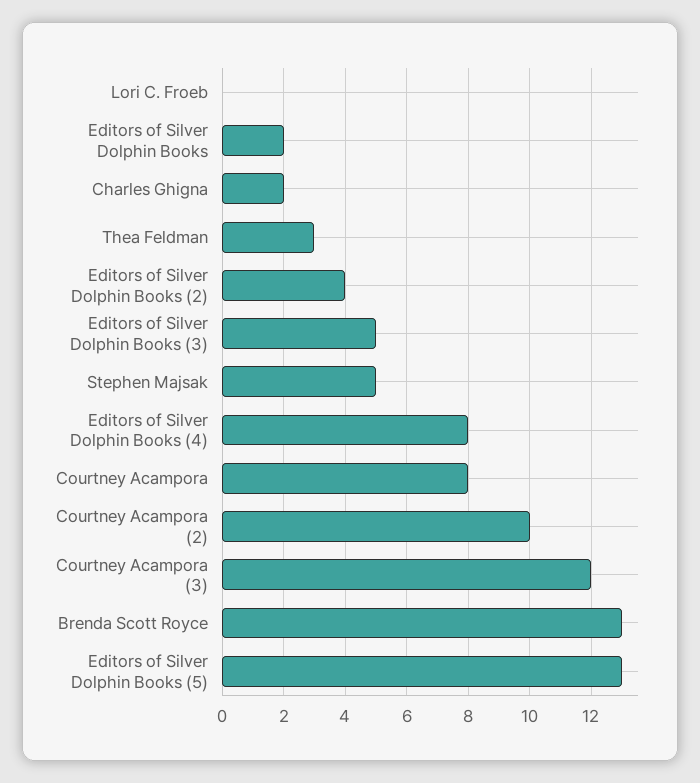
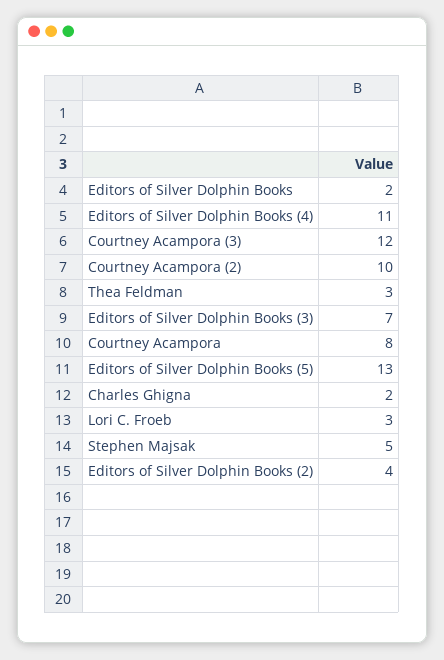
Lori C. Froeb: 0 -> 3
Editors of Silver Dolphin Books (3): 5 -> 7
Editors of Silver Dolphin Books (4): 8 -> 11
Brenda Scott Royce: 13 -> none

